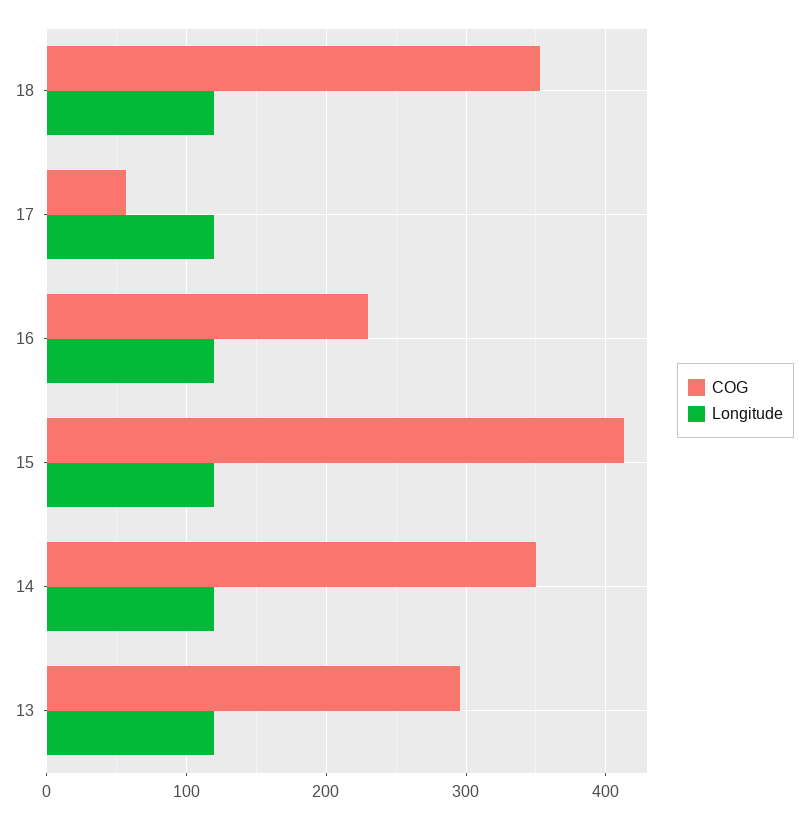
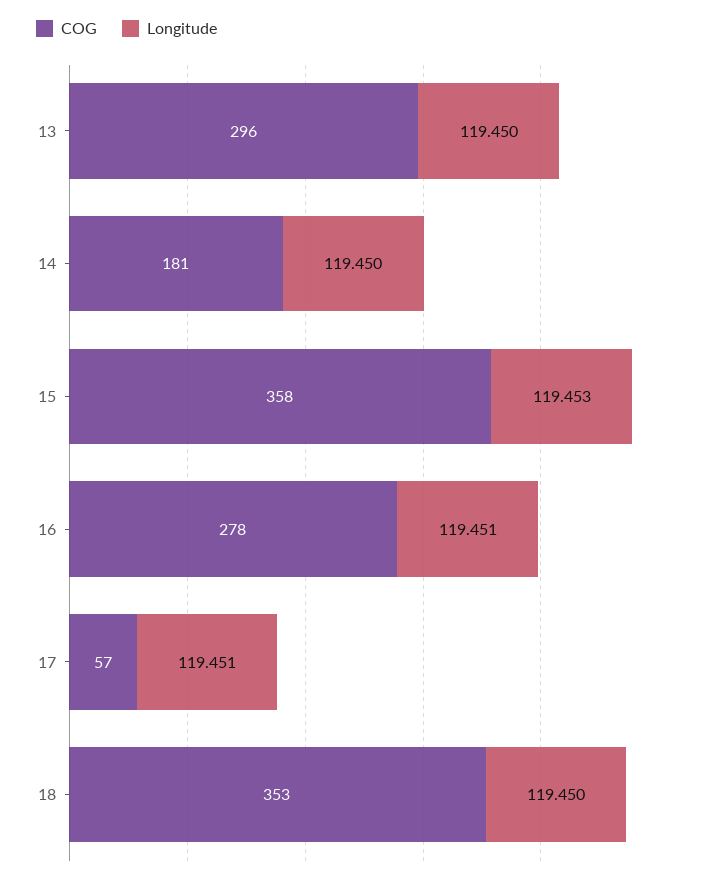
COG, 16: 230 -> 278
COG, 15: 410 -> 358
COG, 14: 350 -> 181

